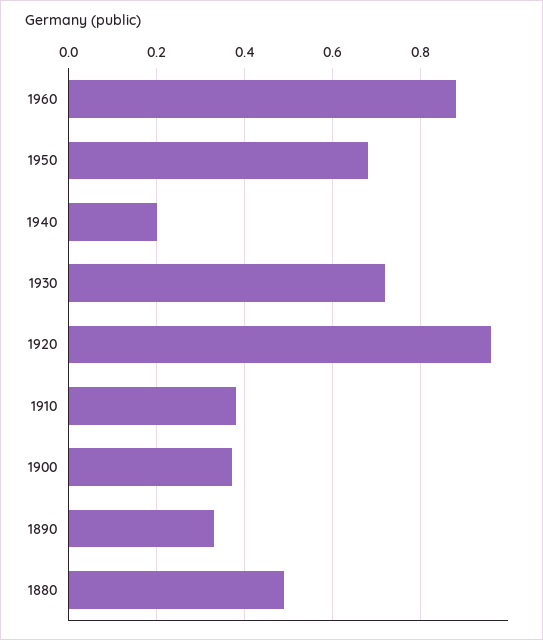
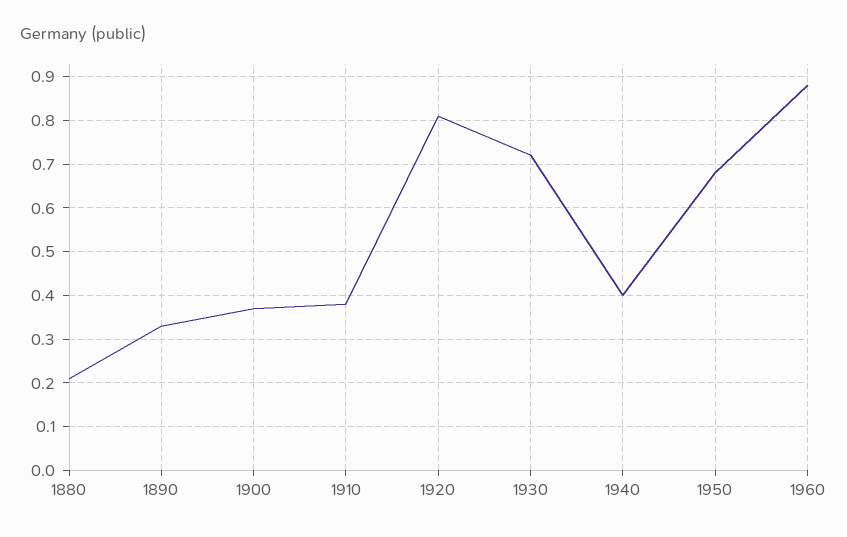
1940: 0.2 -> 0.4
1920: 0.95 -> 0.8
1880: 0.5 -> 0.2

